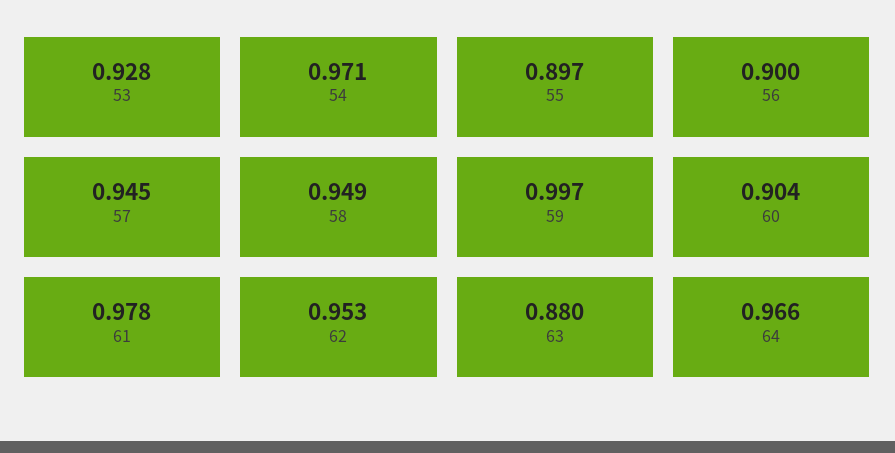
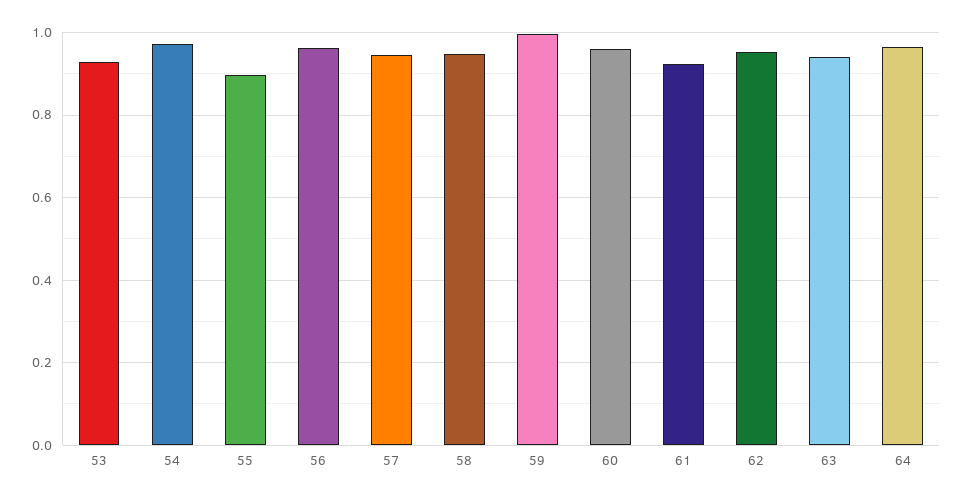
56: 0.9 -> 0.96
60: 0.904 -> 0.96
61: 0.978 -> 0.92
63: 0.88 -> 0.94

